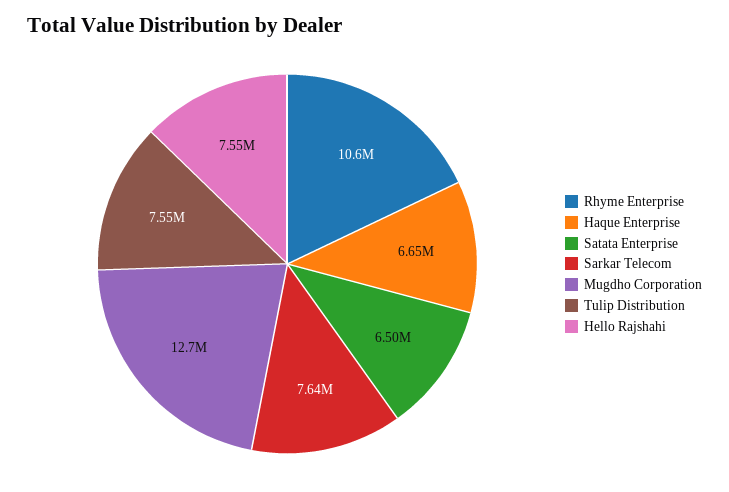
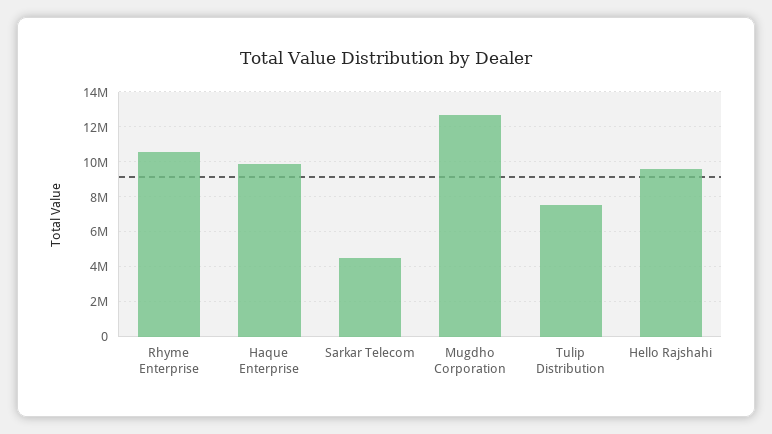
Haque Enterprise: 6650000 -> 10000000
Satata Enterprise: 6500000 -> none
Sarkar Telecom: 7640000 -> 4500000
Hello Rajshahi: 7550000 -> 9500000

